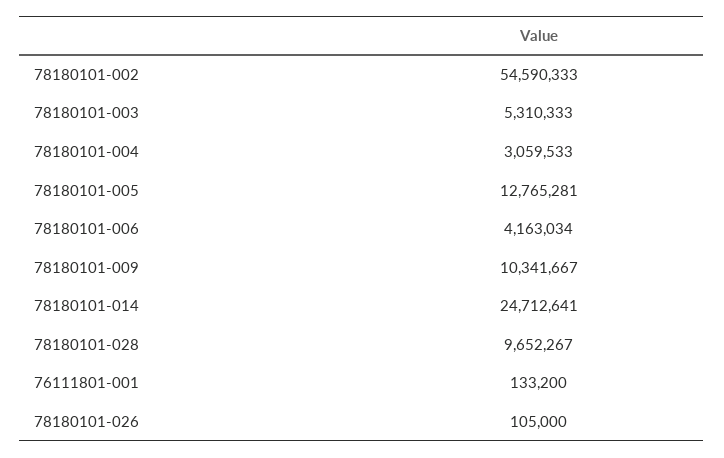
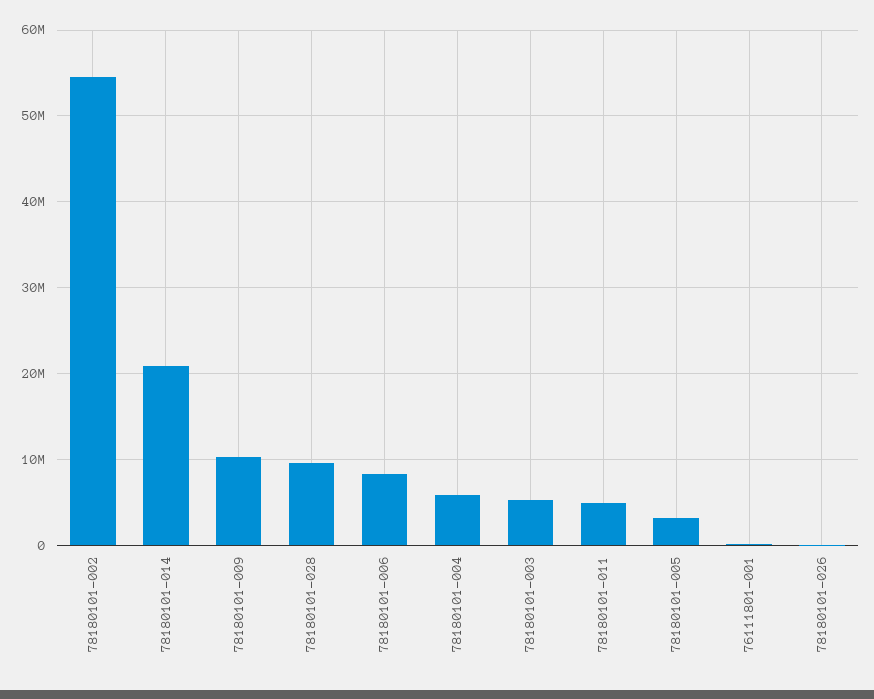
78180101-004: 3059533 -> 6000000
78180101-005: 12765281 -> 3000000
78180101-006: 4163034 -> 8000000
78180101-014: 24712641 -> 21000000
78180101-011: none -> 5000000

